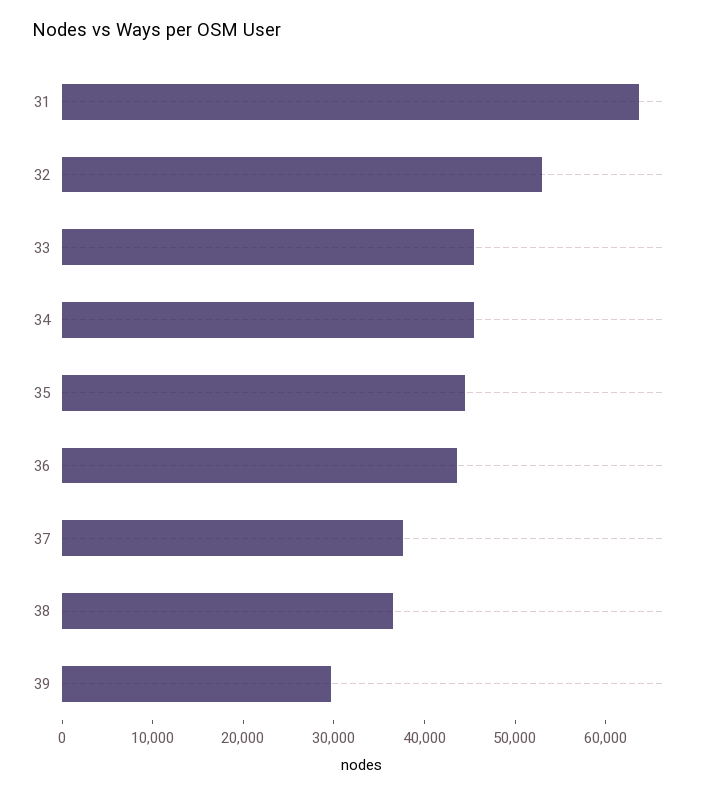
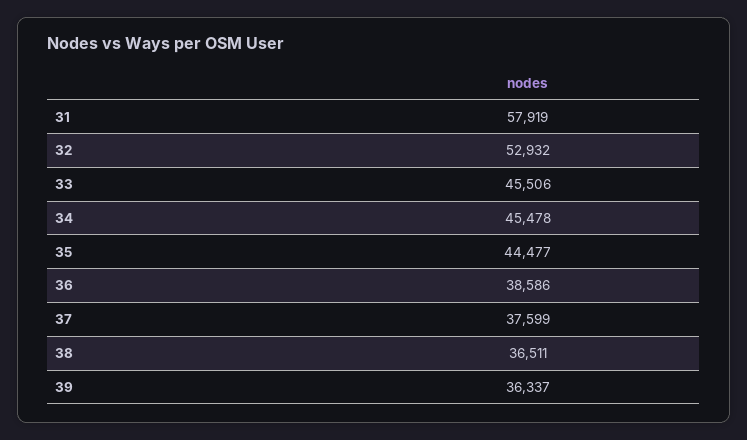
31: 64000 -> 57919
36: 44000 -> 38586
39: 30000 -> 36337

